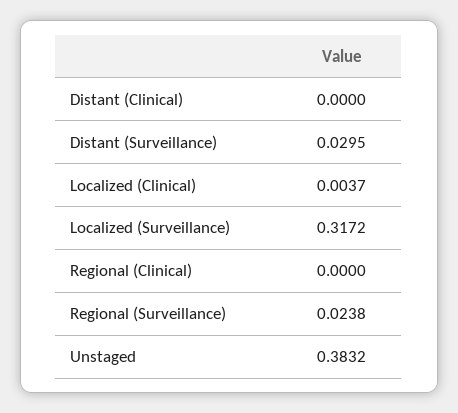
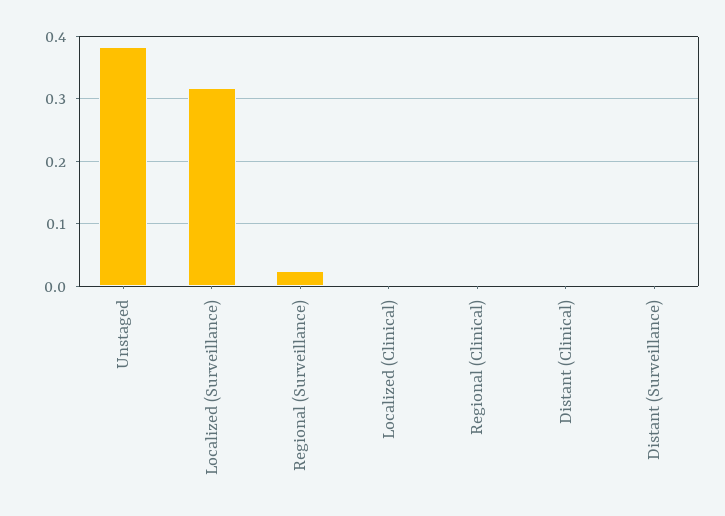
Distant (Surveillance): 0.0295 -> 0

